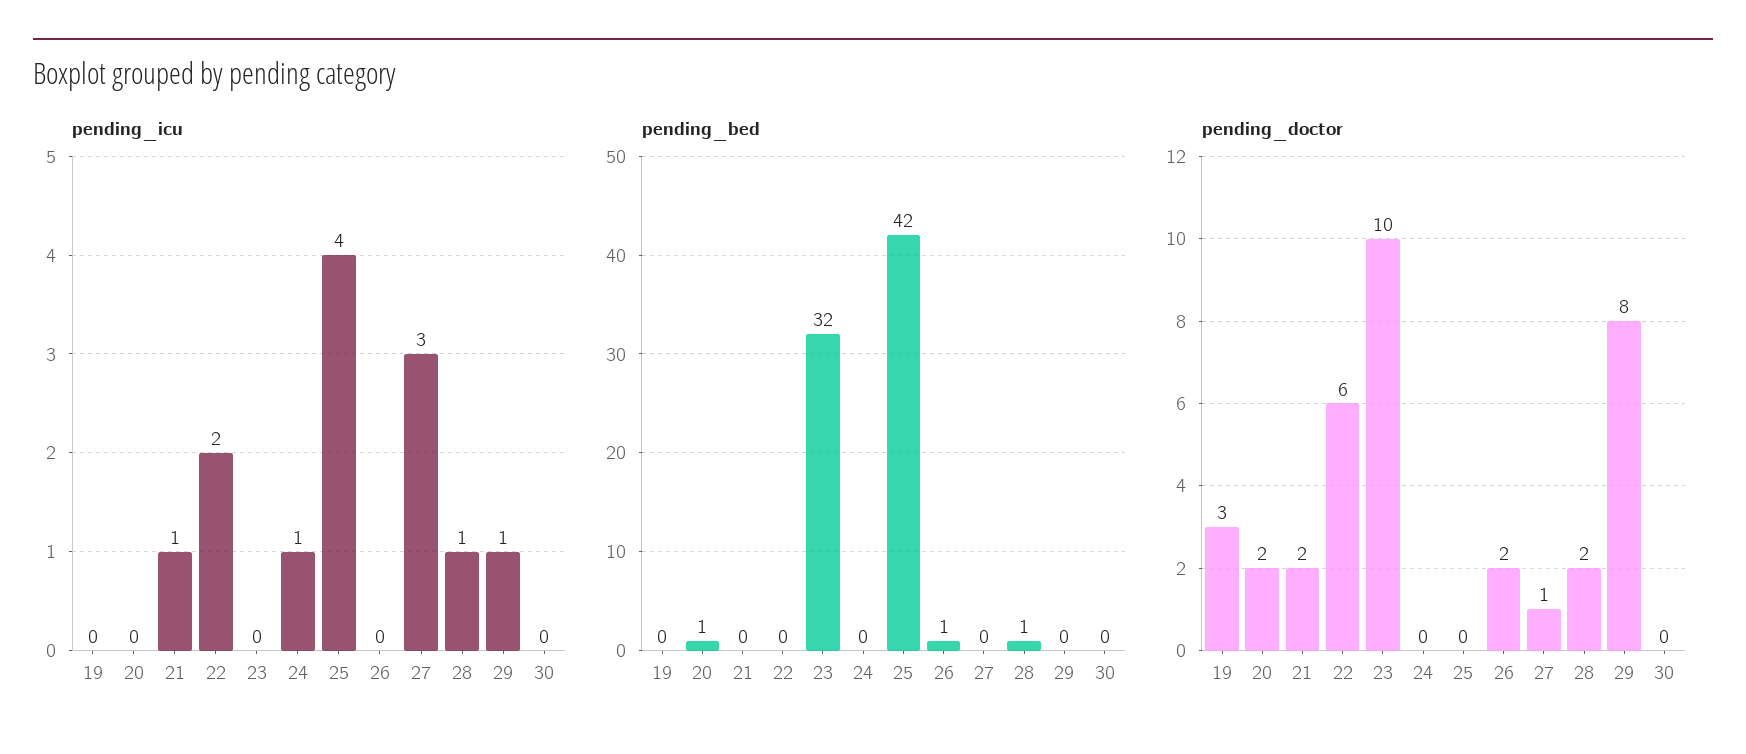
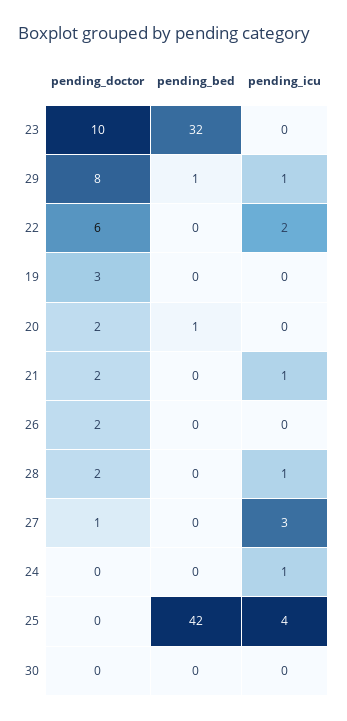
pending_bed, 26: 1 -> 0
pending_bed, 28: 1 -> 0
pending_bed, 29: 0 -> 1

